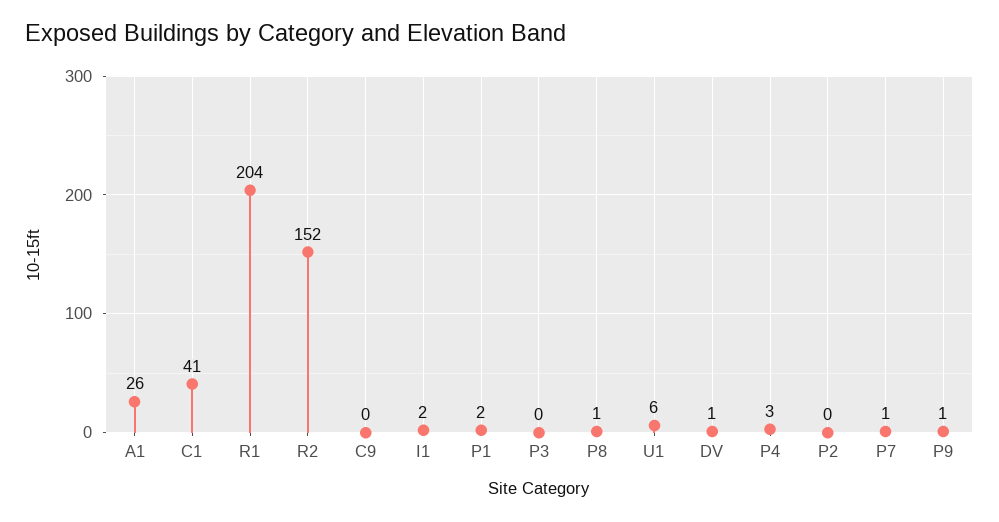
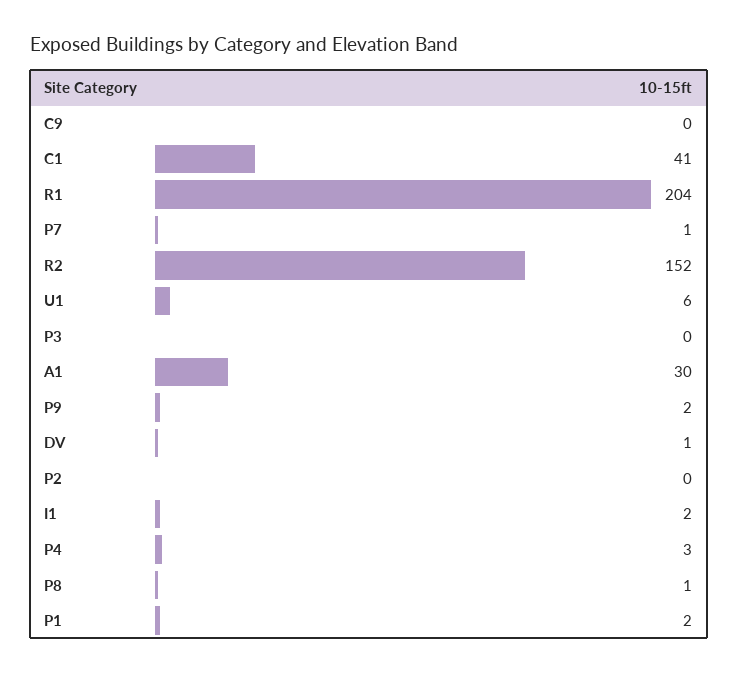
A1: 26 -> 30
P9: 1 -> 2

